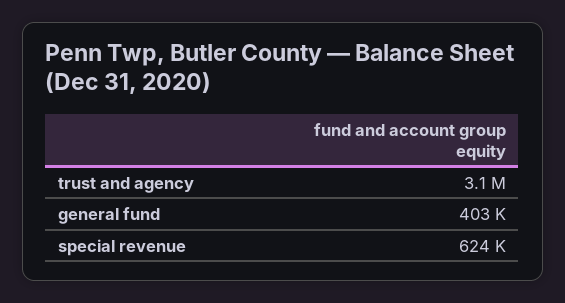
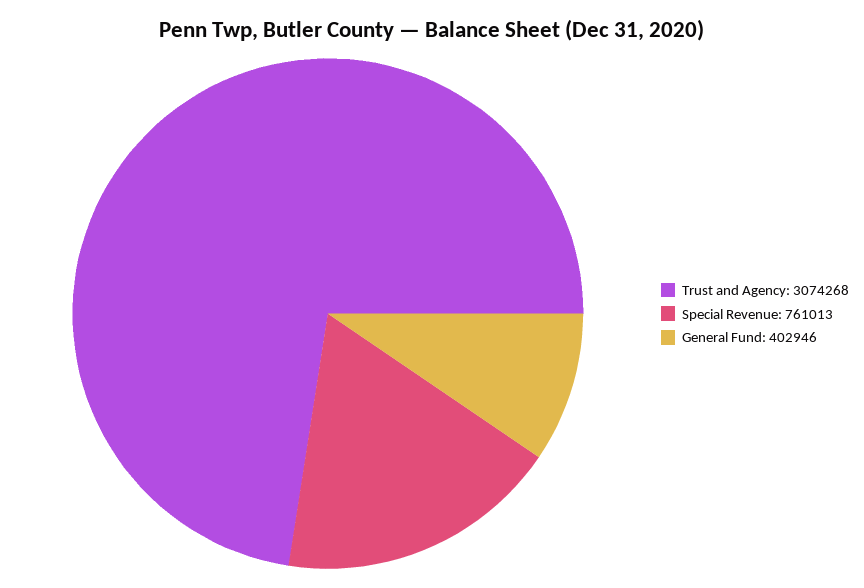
special revenue: 624000 -> 761013

